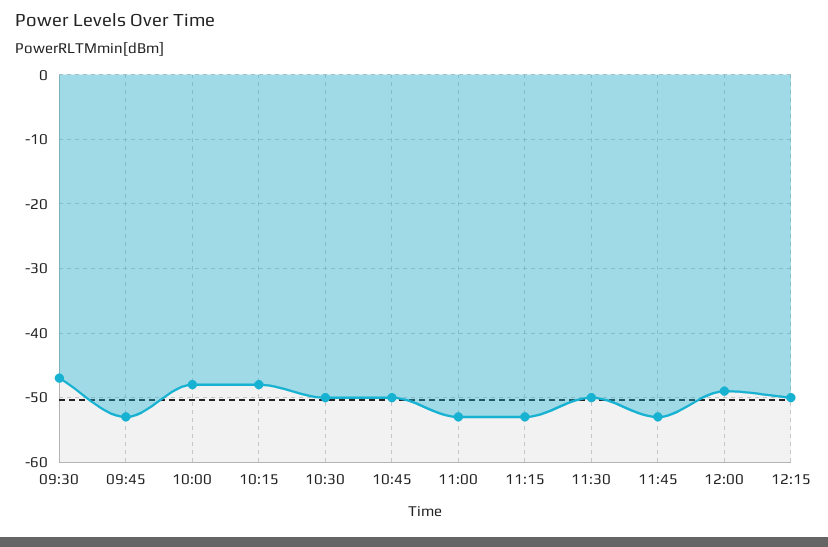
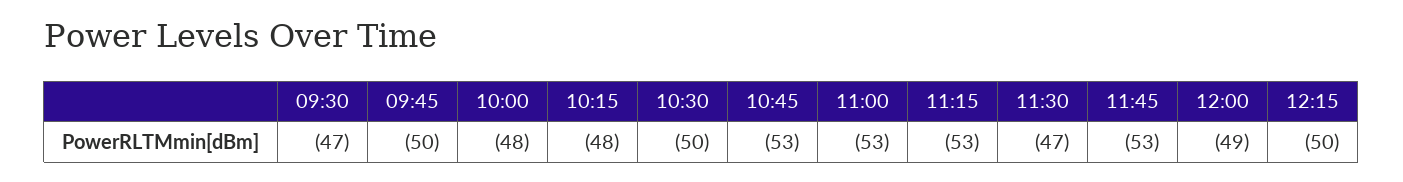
09:45: -53 -> -50
10:45: -50 -> -53
11:30: -50 -> -47

